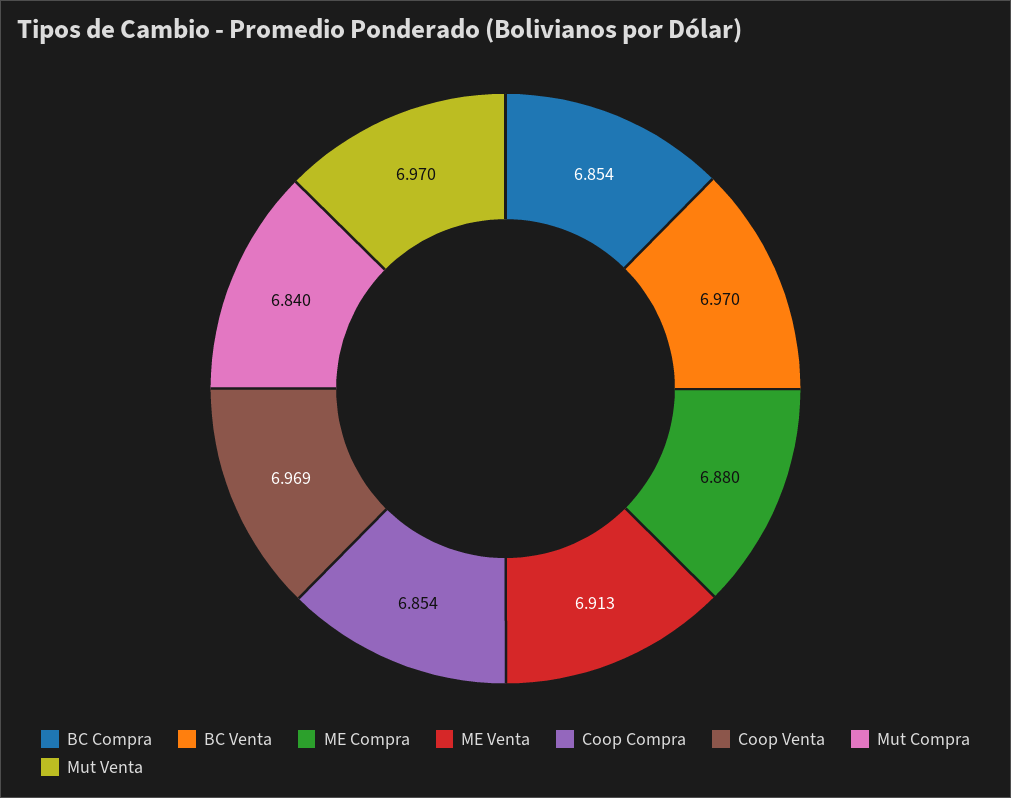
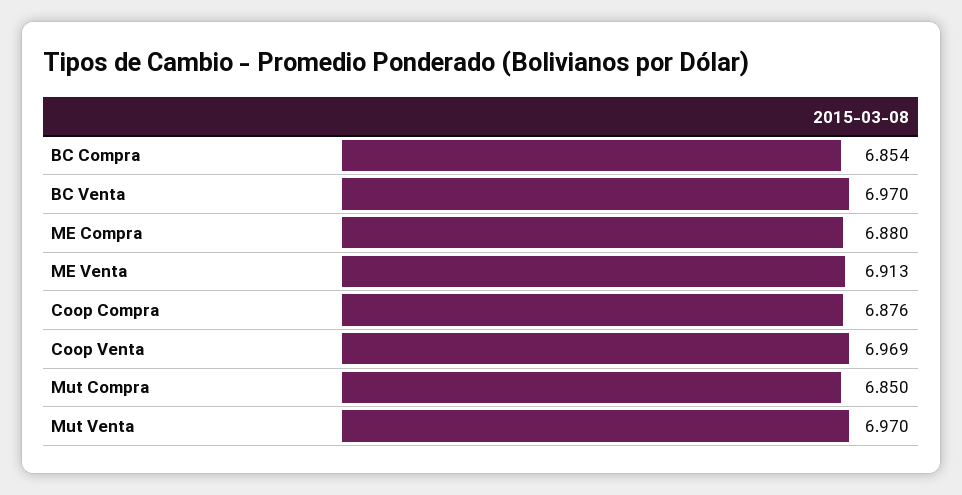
Coop Compra: 6.854 -> 6.876
Mut Compra: 6.84 -> 6.85

